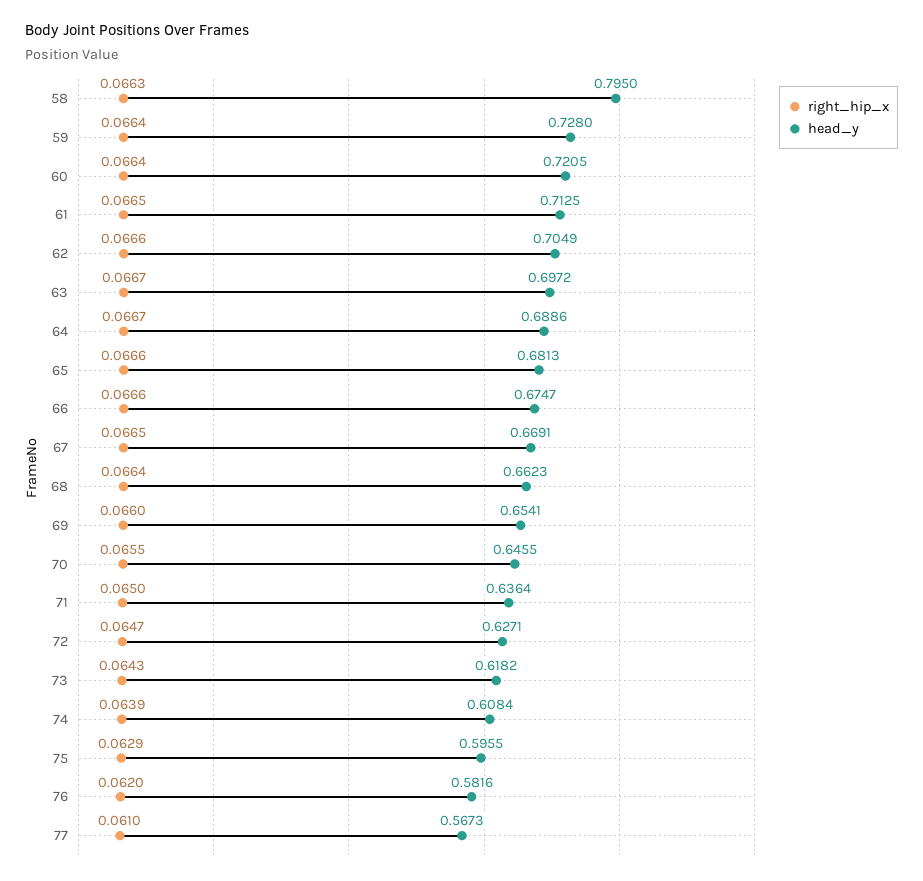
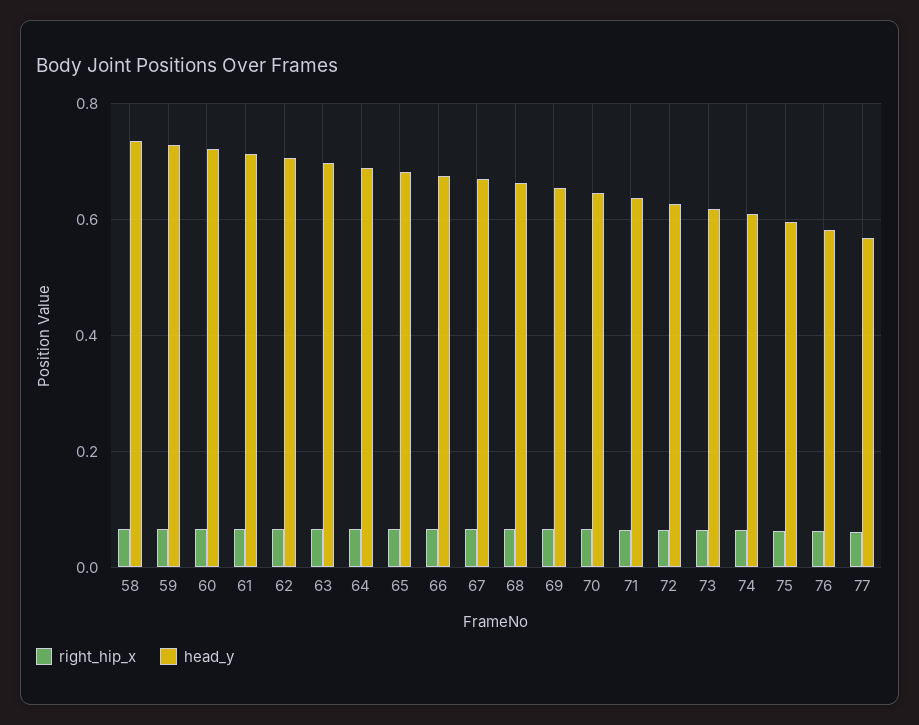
head_y, 58: 0.795 -> 0.74

